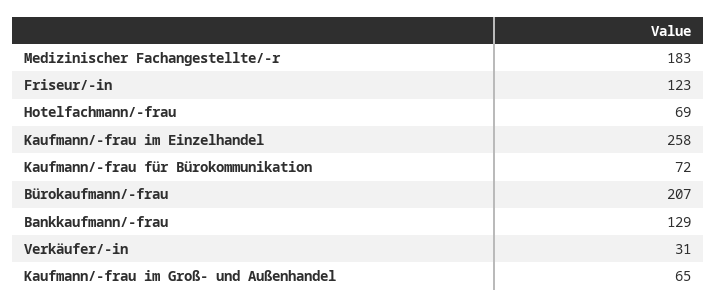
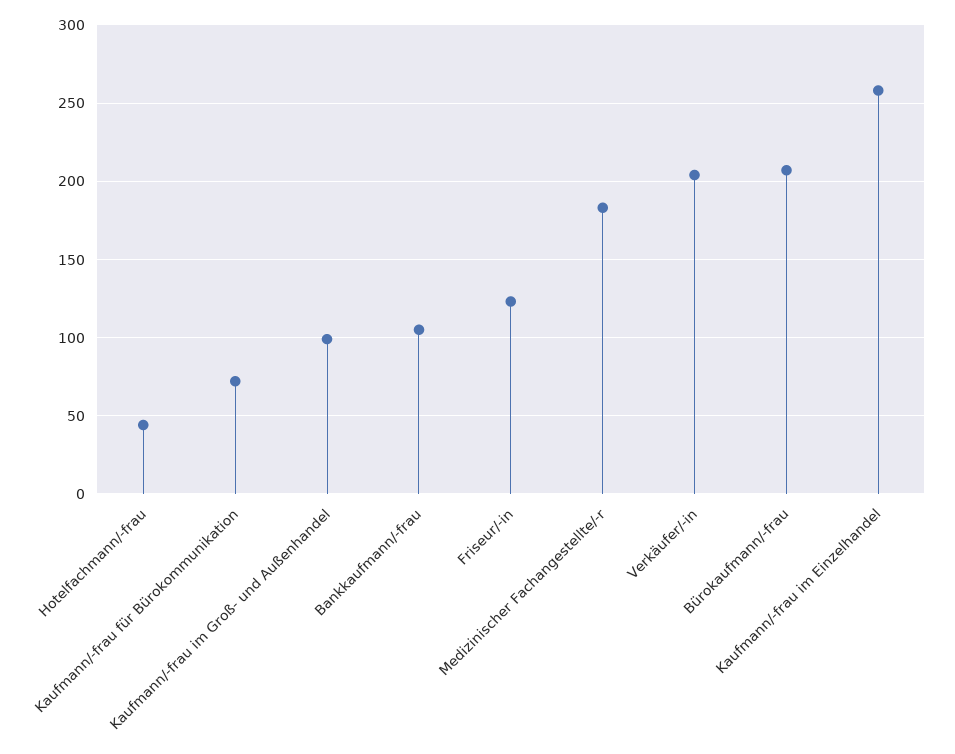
Hotelfachmann/-frau: 69 -> 45
Bankkaufmann/-frau: 129 -> 105
Verkäufer/-in: 31 -> 205
Kaufmann/-frau im Groß- und Außenhandel: 65 -> 100

